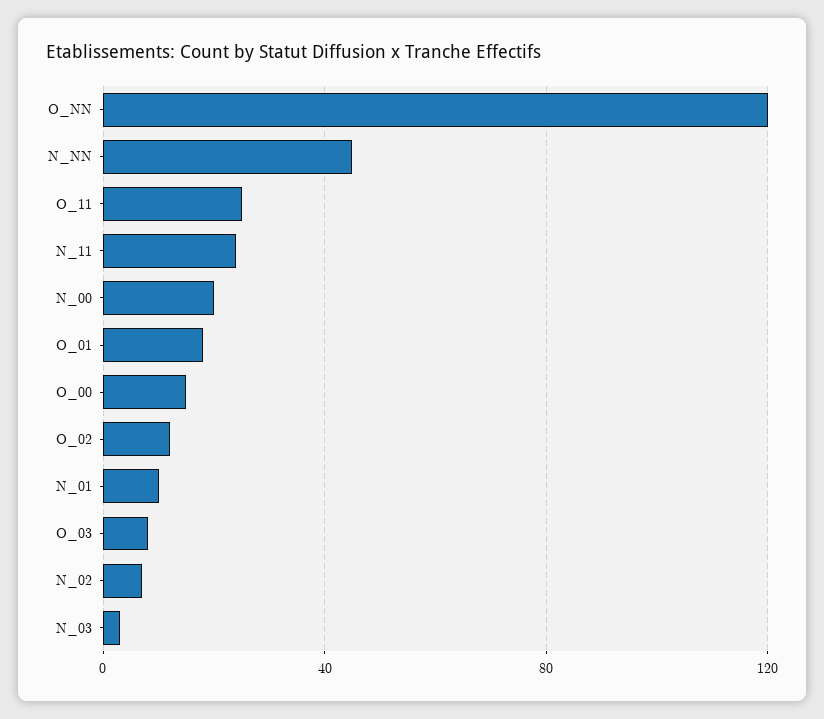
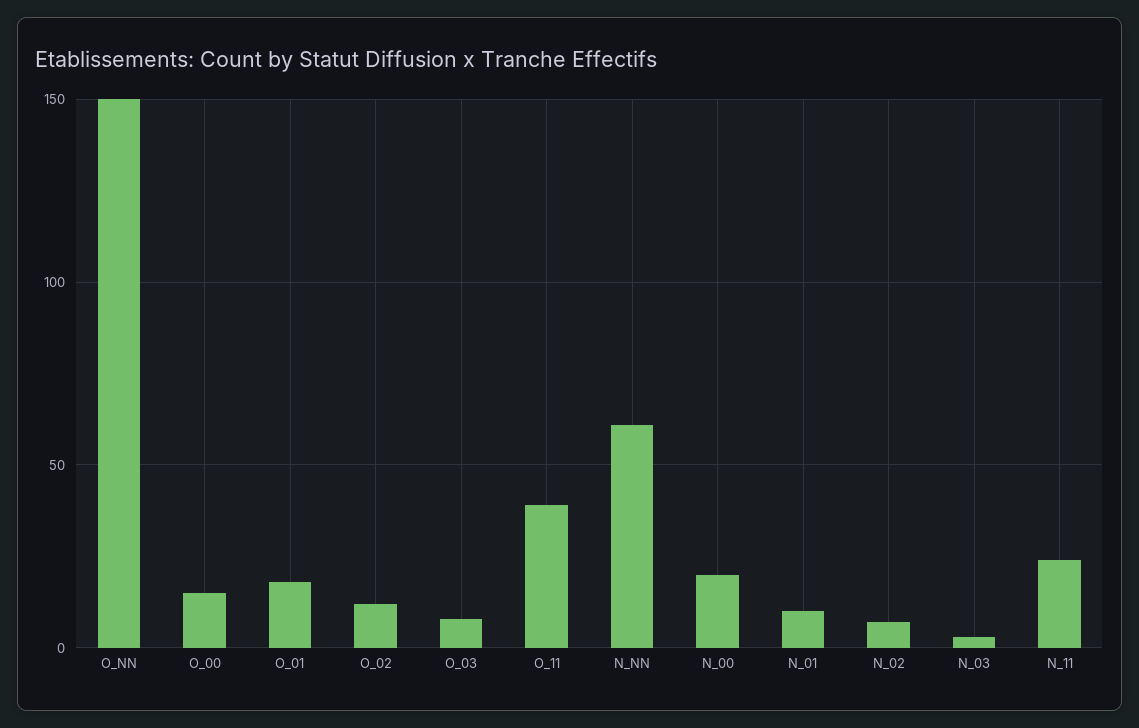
O_NN: 120 -> 150
N_NN: 45 -> 60
O_11: 25 -> 40

